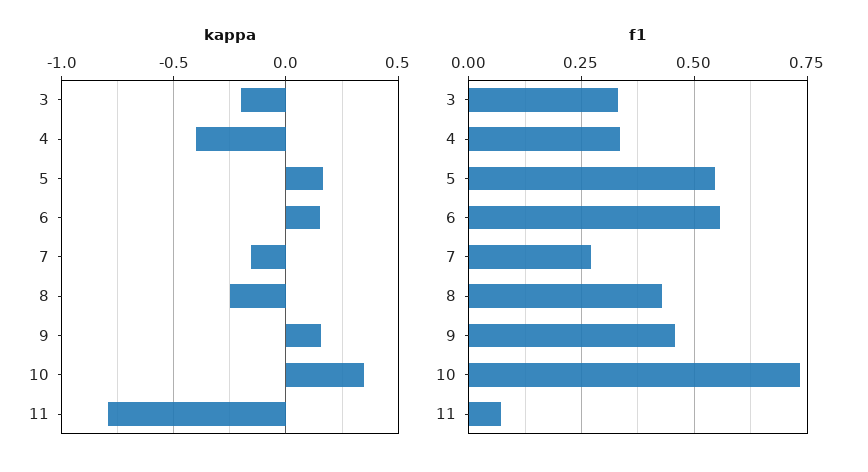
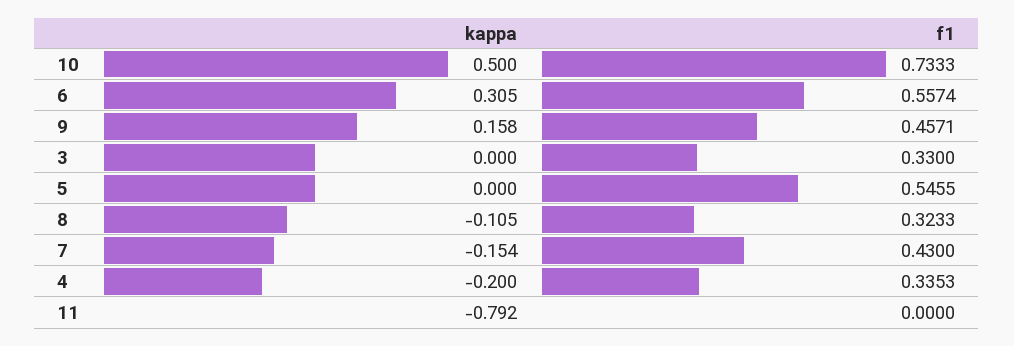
kappa, 3: -0.2 -> 0
kappa, 4: -0.4 -> -0.2
kappa, 5: 0.15 -> 0
kappa, 6: 0.15 -> 0.305
kappa, 8: -0.25 -> -0.105
kappa, 10: 0.35 -> 0.5
f1, 7: 0.275 -> 0.43
f1, 8: 0.425 -> 0.3233
f1, 11: 0.075 -> 0

